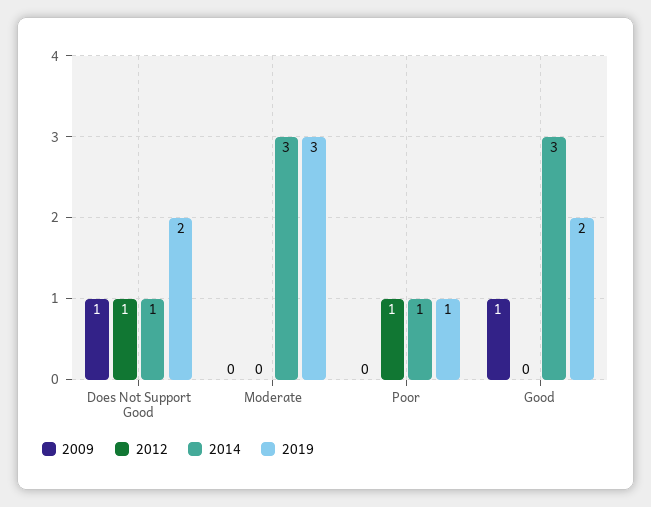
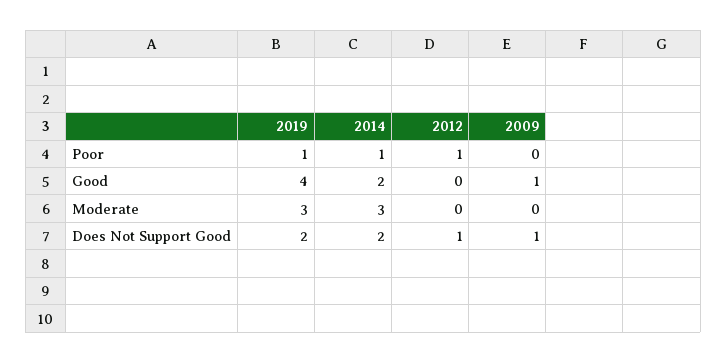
2014, Does Not Support Good: 1 -> 2
2014, Good: 3 -> 2
2019, Good: 2 -> 4

